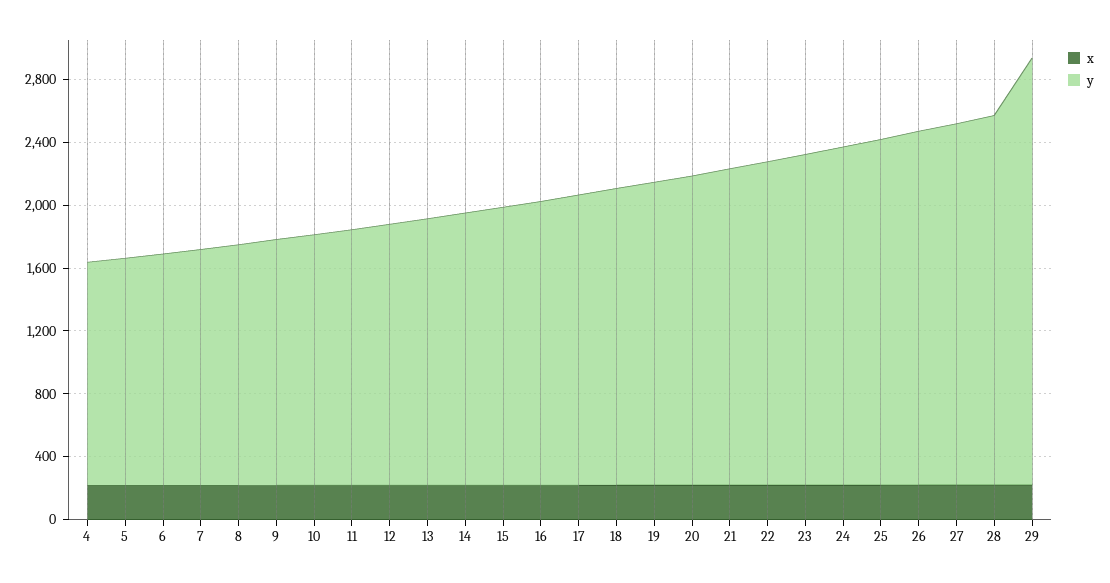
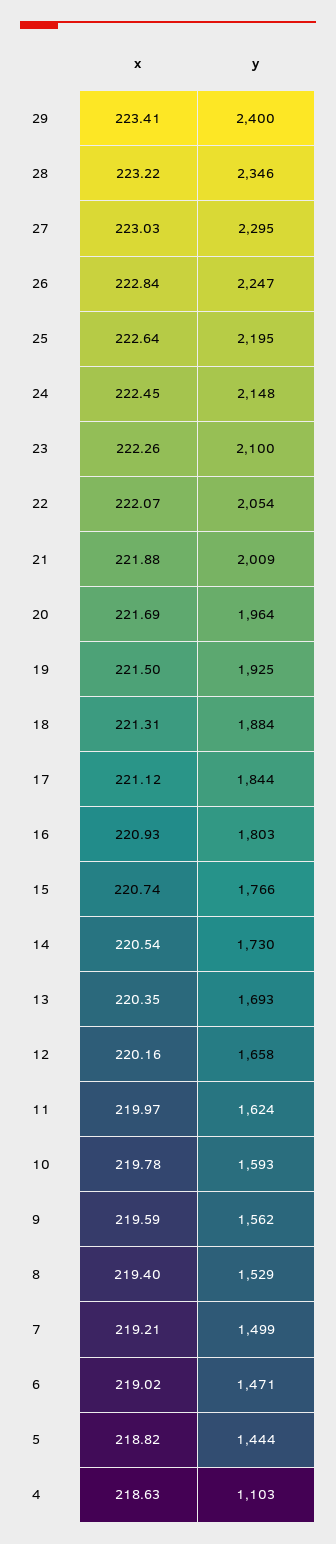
y, 4: 1400 -> 1103
y, 29: 2700 -> 2400

